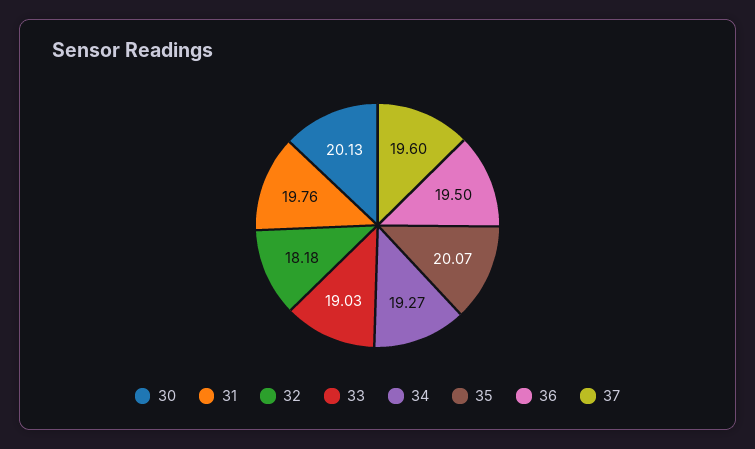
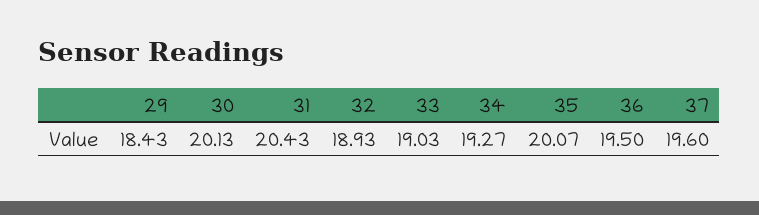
31: 19.76 -> 20.43
32: 18.18 -> 18.93
29: none -> 18.43

